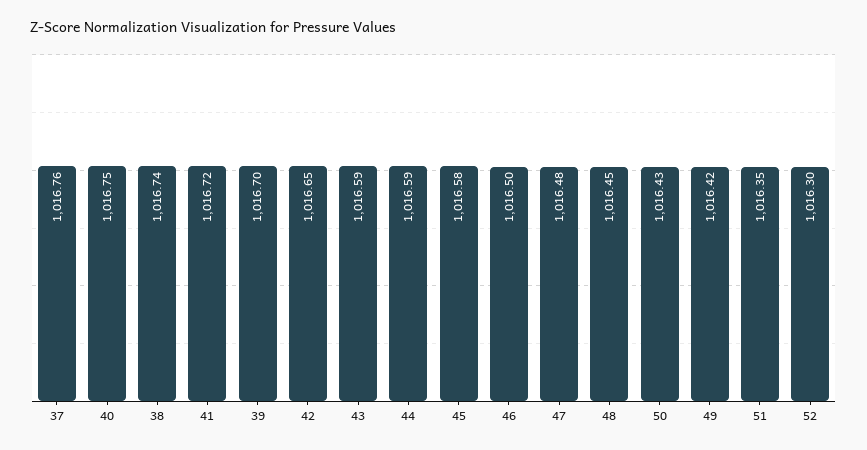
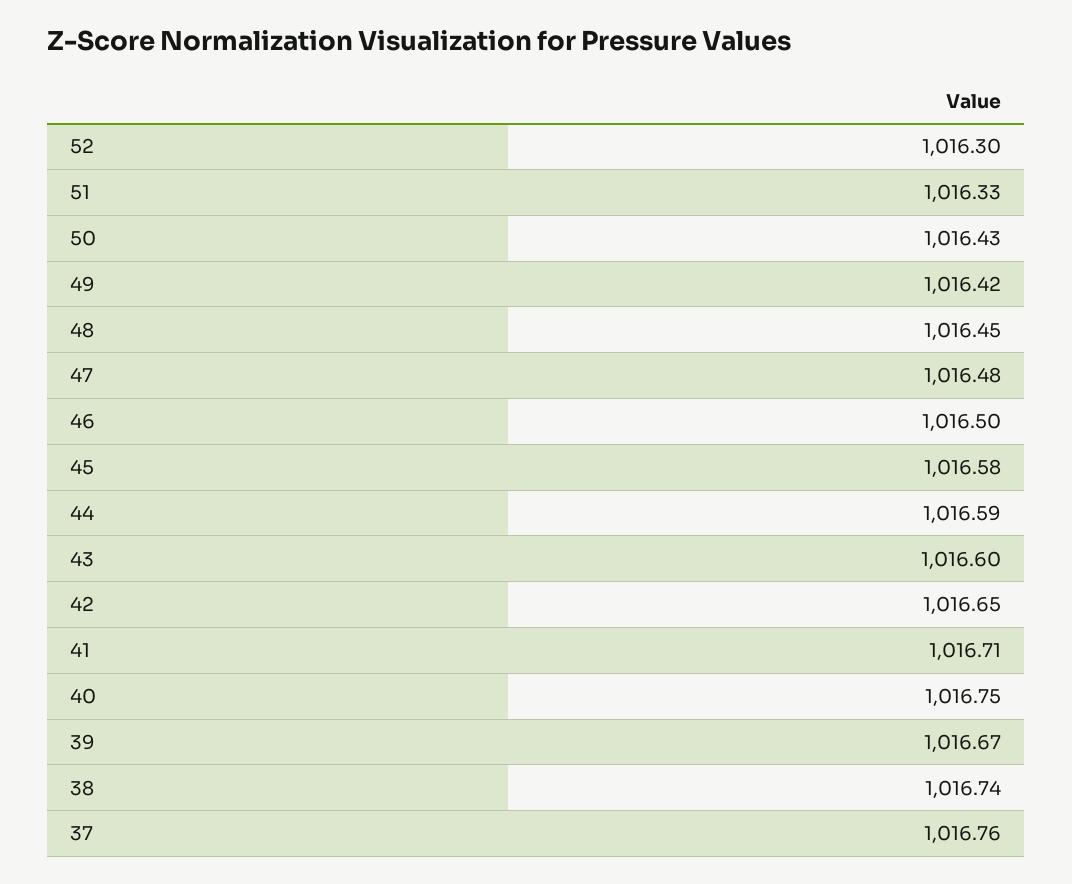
41: 1016.72 -> 1016.71
39: 1016.7 -> 1016.67
43: 1016.59 -> 1016.6
51: 1016.35 -> 1016.33

